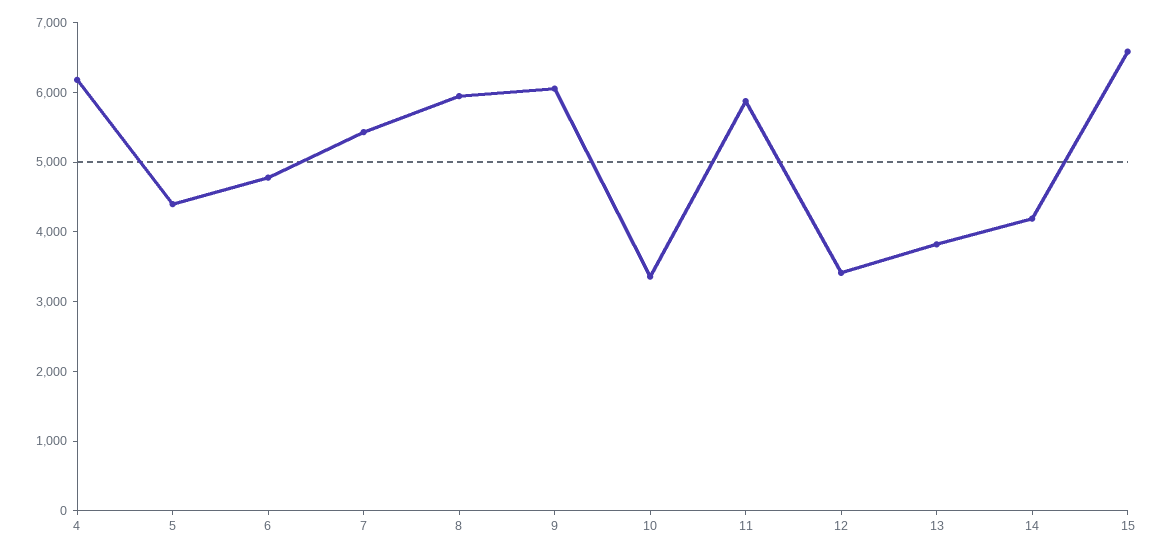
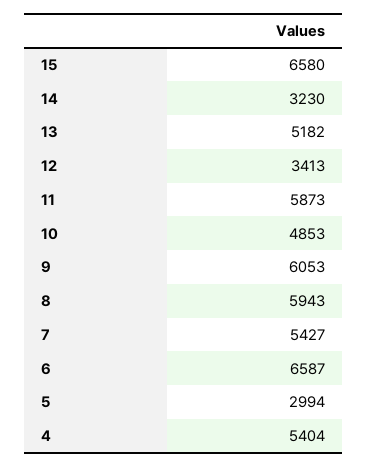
4: 6200 -> 5404
5: 4400 -> 2994
6: 4800 -> 6587
10: 3400 -> 4853
13: 3800 -> 5182
14: 4200 -> 3230

